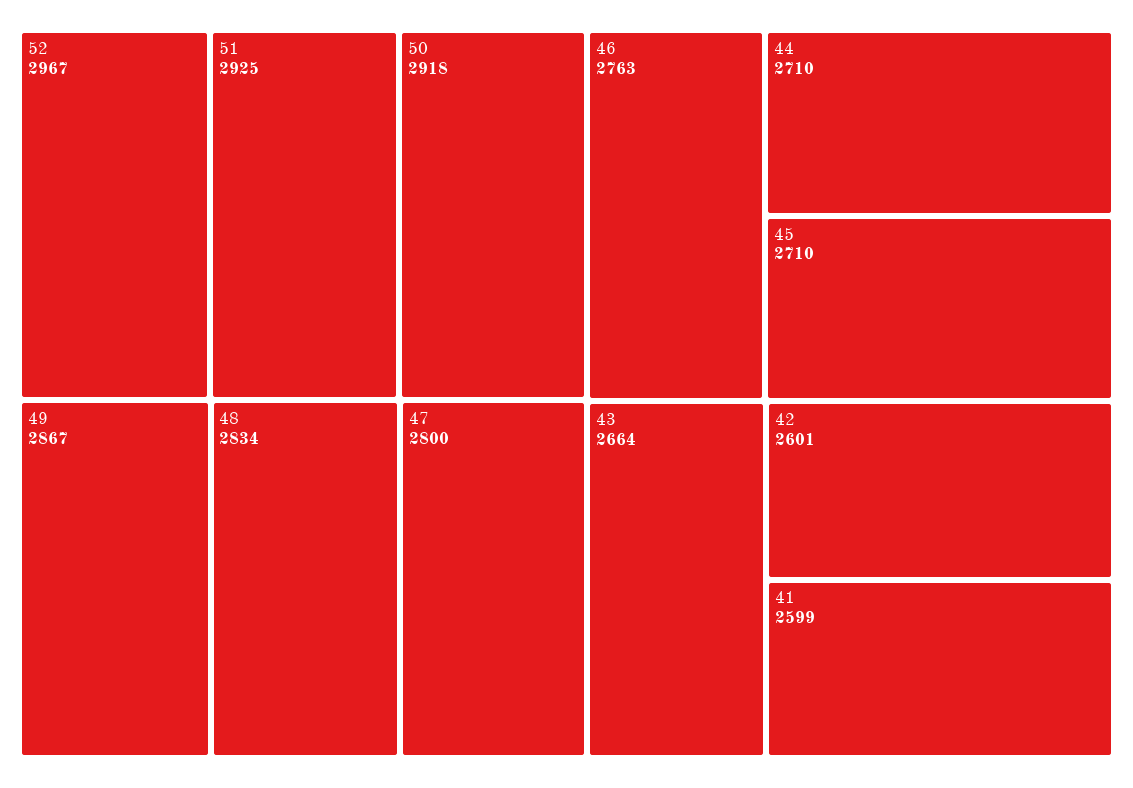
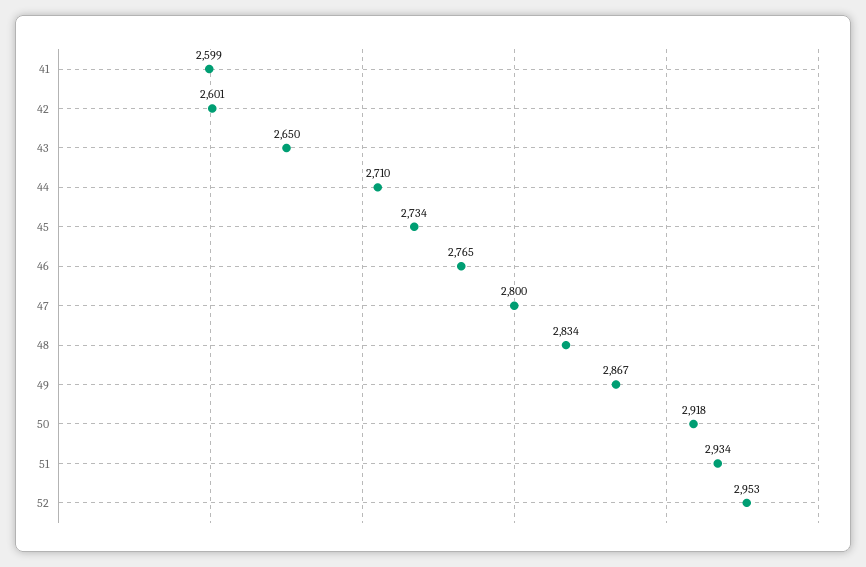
52: 2967 -> 2953
51: 2925 -> 2934
46: 2763 -> 2765
45: 2710 -> 2734
43: 2664 -> 2650

